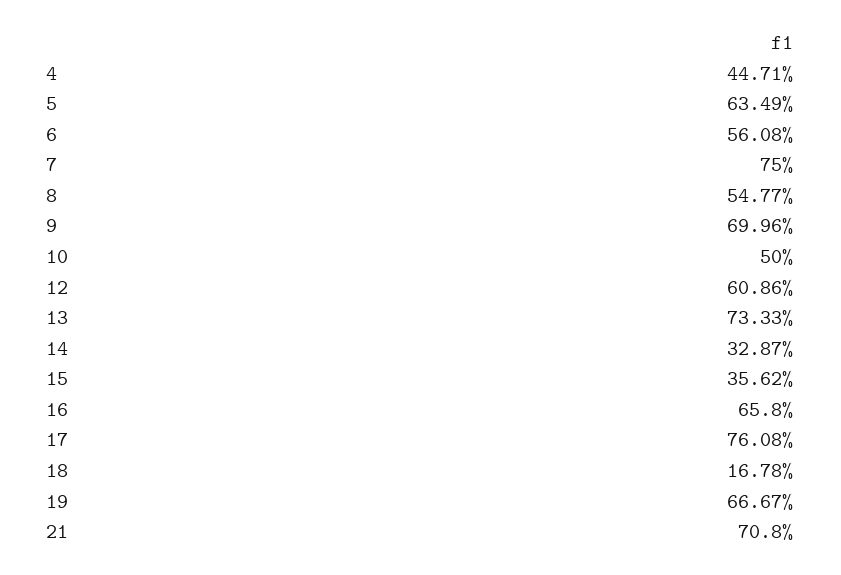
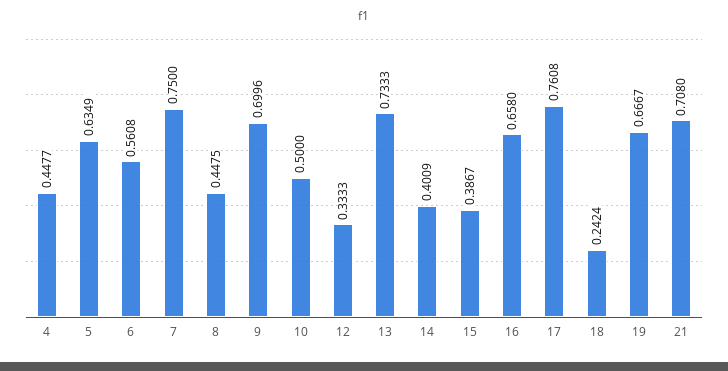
4: 0.4471 -> 0.4477
8: 0.5477 -> 0.4475
12: 0.6086 -> 0.3333
14: 0.3287 -> 0.4009
15: 0.3562 -> 0.3867
18: 0.1678 -> 0.2424

